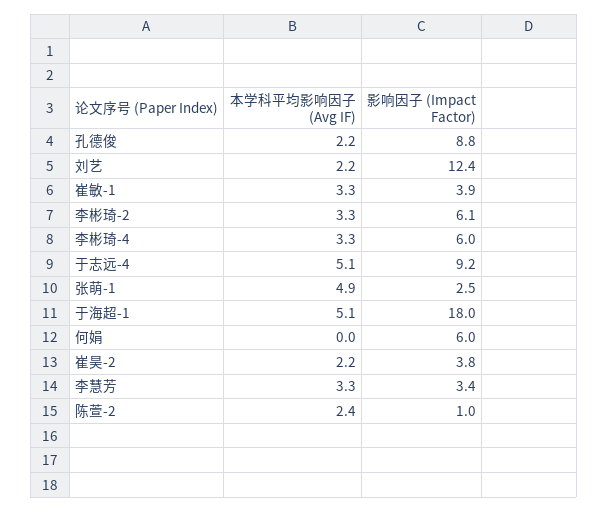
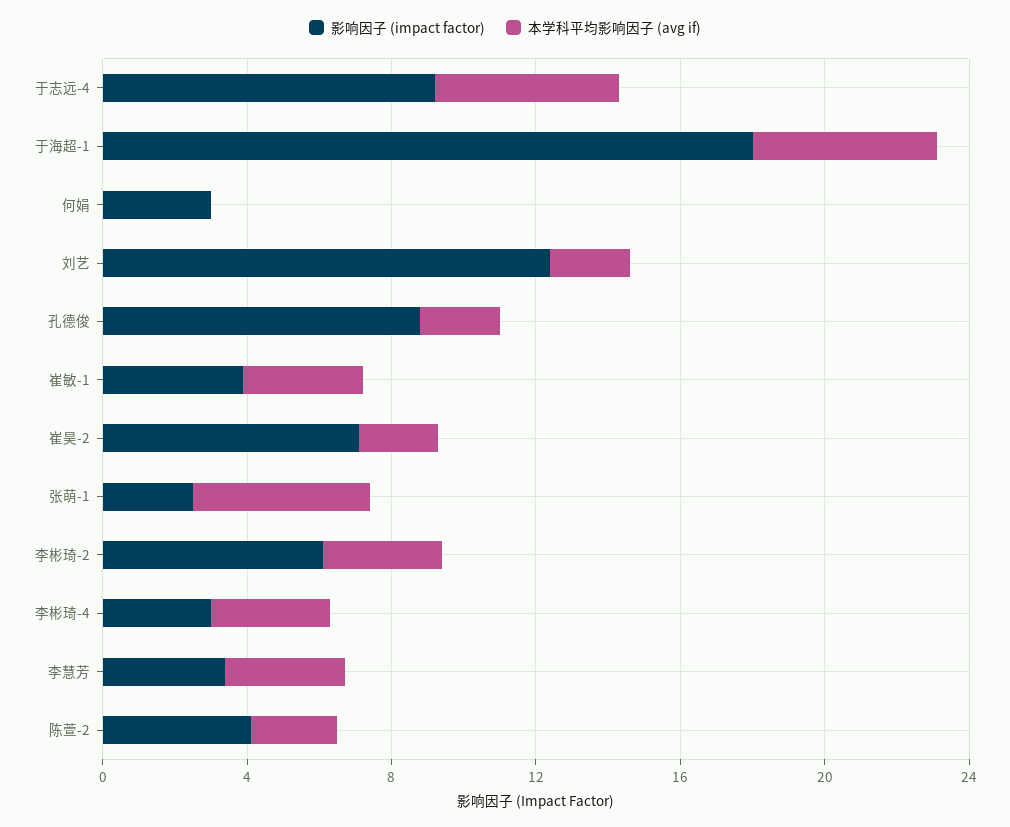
影响因子 (Impact Factor), 李彬琦-4: 6 -> 3
影响因子 (Impact Factor), 何娟: 6 -> 3
影响因子 (Impact Factor), 崔昊-2: 3.8 -> 7
影响因子 (Impact Factor), 陈萱-2: 1 -> 4

